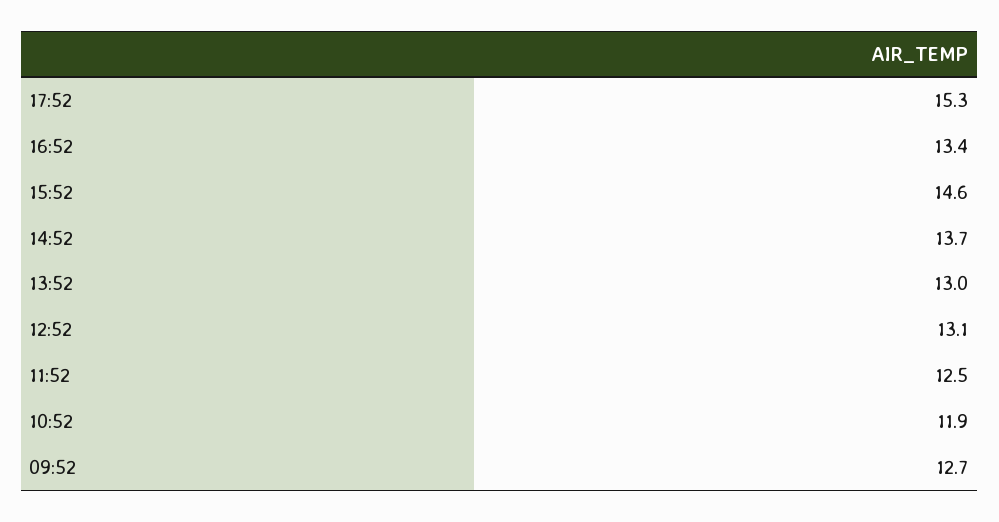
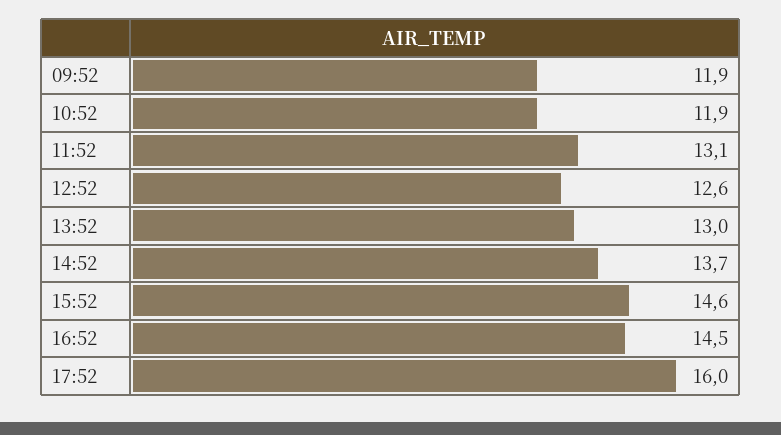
17:52: 15.3 -> 16
16:52: 13.4 -> 14.5
12:52: 13.1 -> 12.6
11:52: 12.5 -> 13.1
09:52: 12.7 -> 11.9

